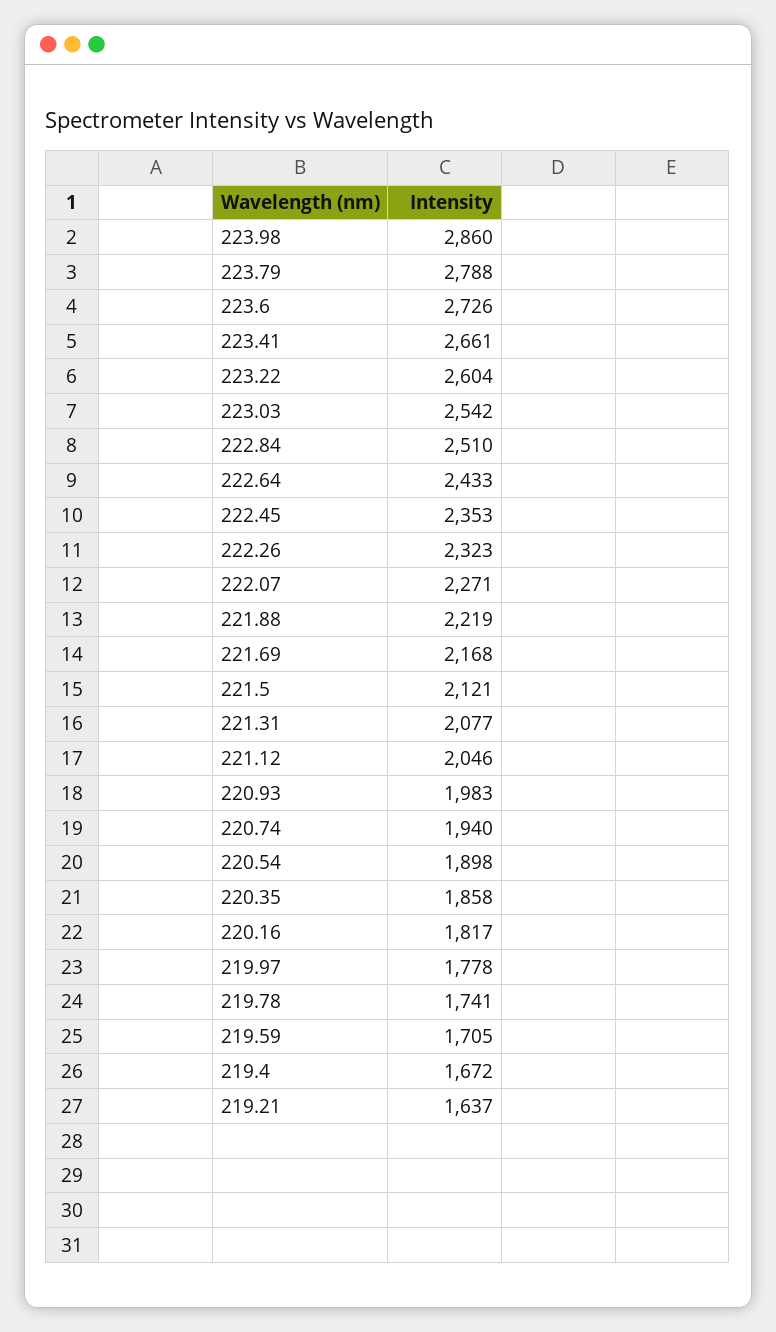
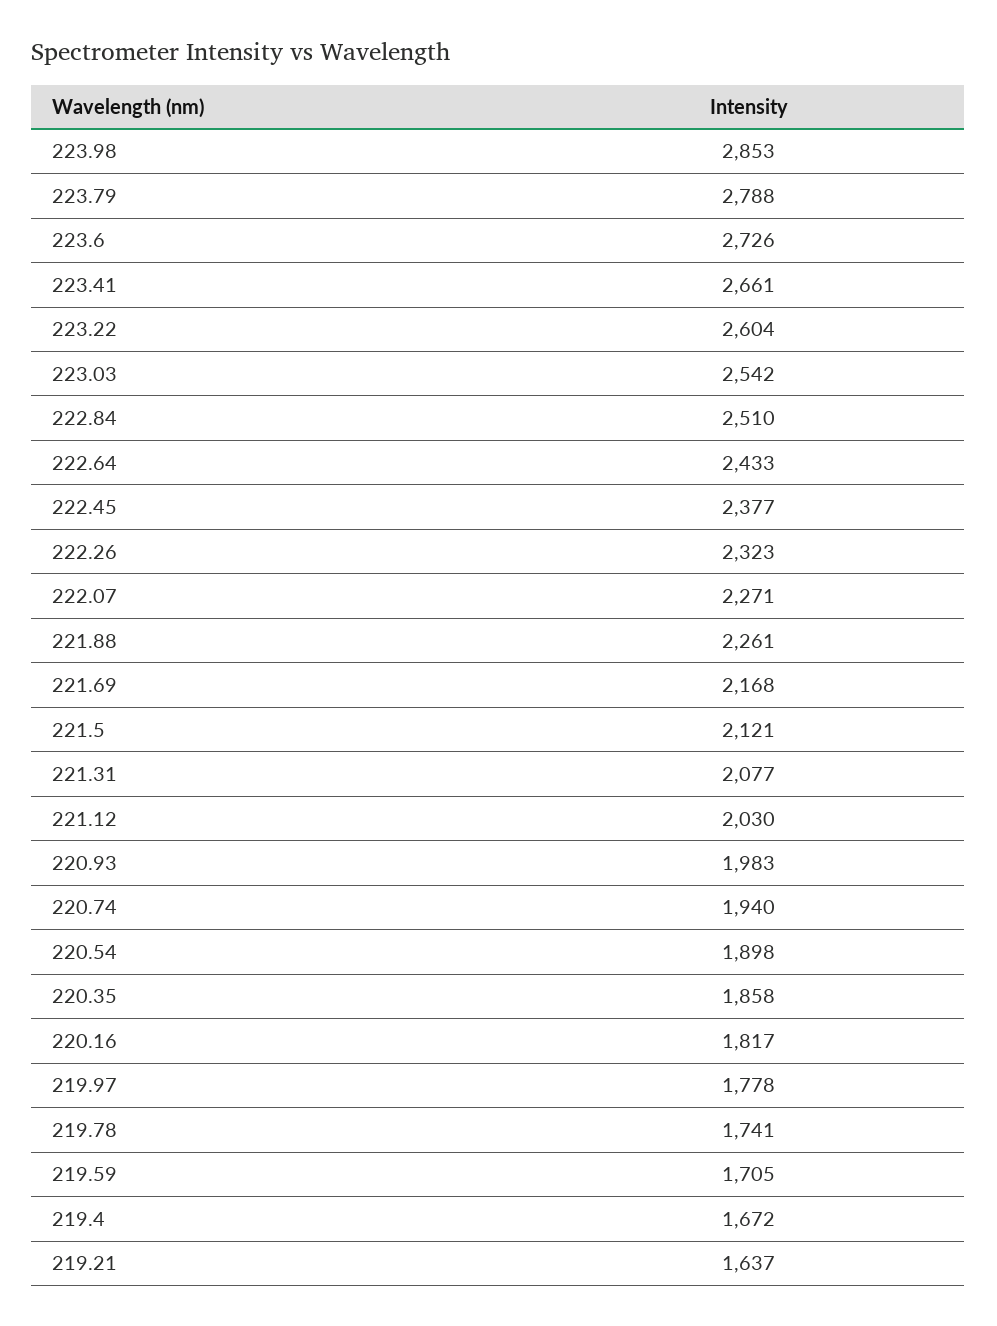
223.98: 2860 -> 2853
222.45: 2353 -> 2377
221.88: 2219 -> 2261
221.12: 2046 -> 2030

